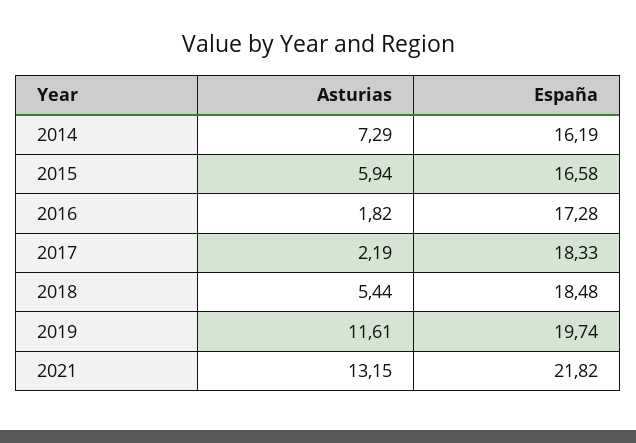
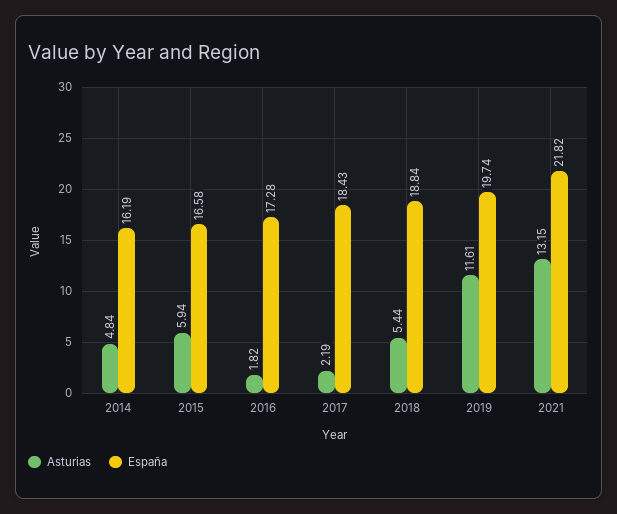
Asturias, 2014: 7.29 -> 4.84
España, 2017: 18.33 -> 18.43
España, 2018: 18.48 -> 18.84

